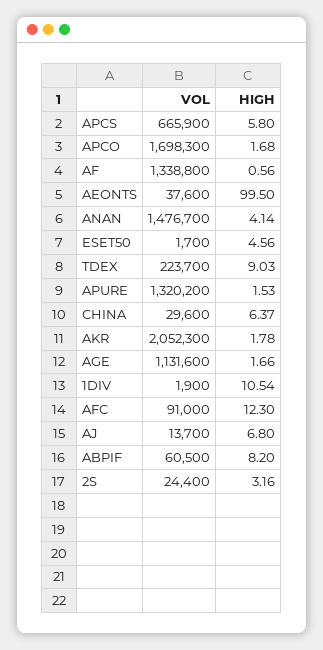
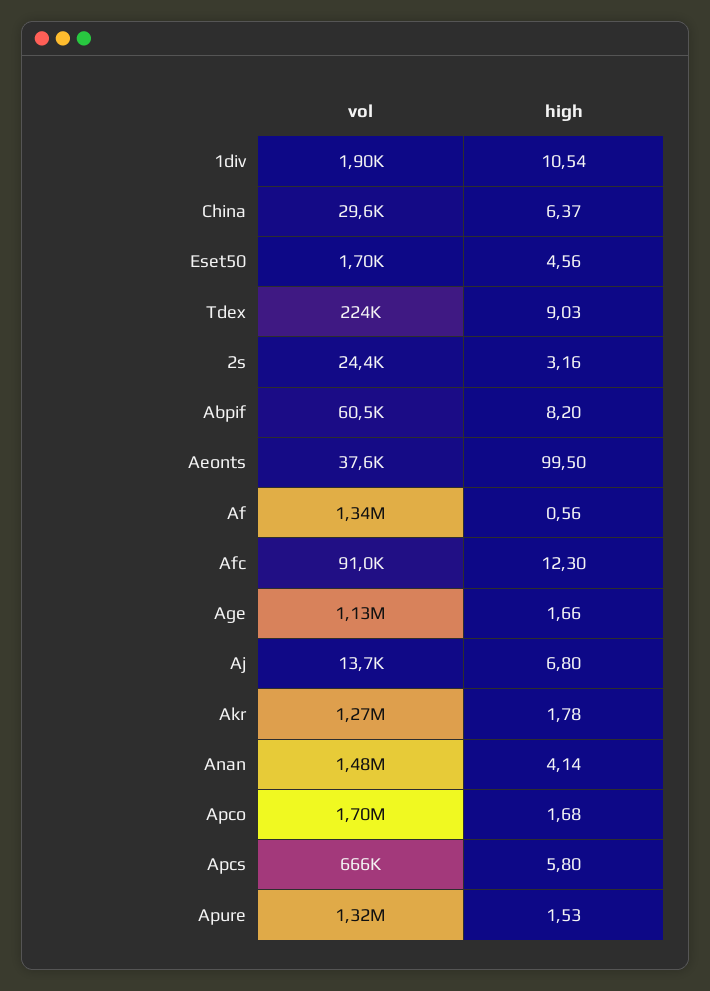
VOL, AKR: 2052300 -> 1270000

